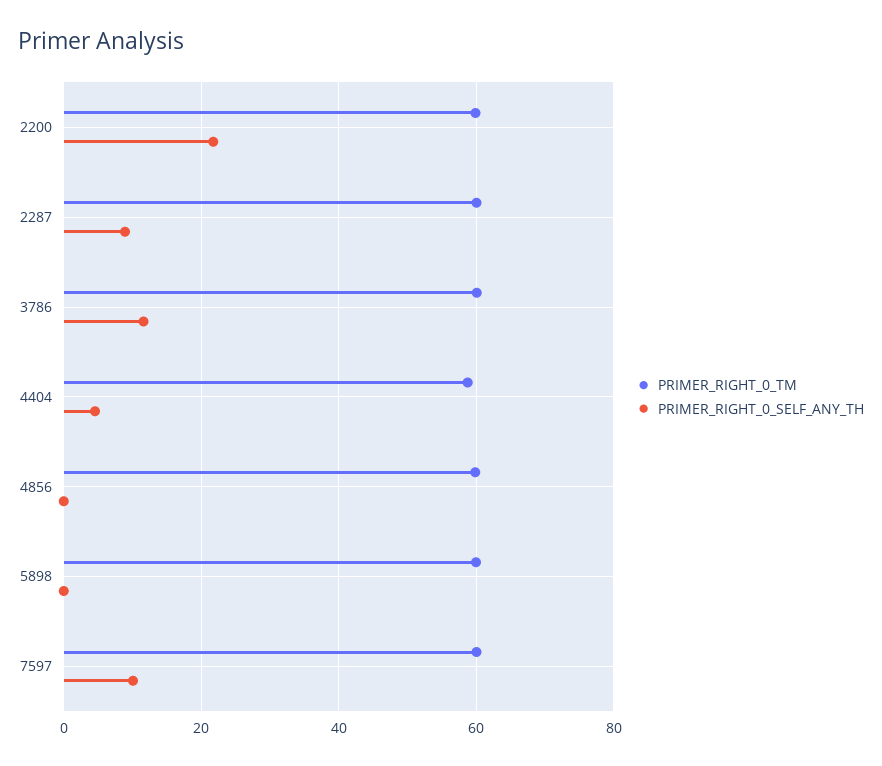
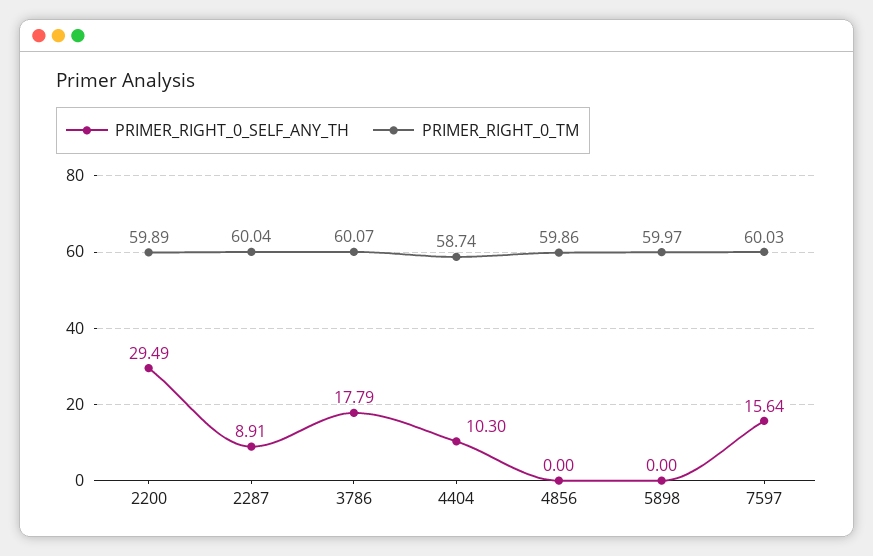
PRIMER_RIGHT_0_SELF_ANY_TH, 2200: 22 -> 29.49
PRIMER_RIGHT_0_SELF_ANY_TH, 3786: 12 -> 17.79
PRIMER_RIGHT_0_SELF_ANY_TH, 4404: 4 -> 10.3
PRIMER_RIGHT_0_SELF_ANY_TH, 7597: 10 -> 15.64

